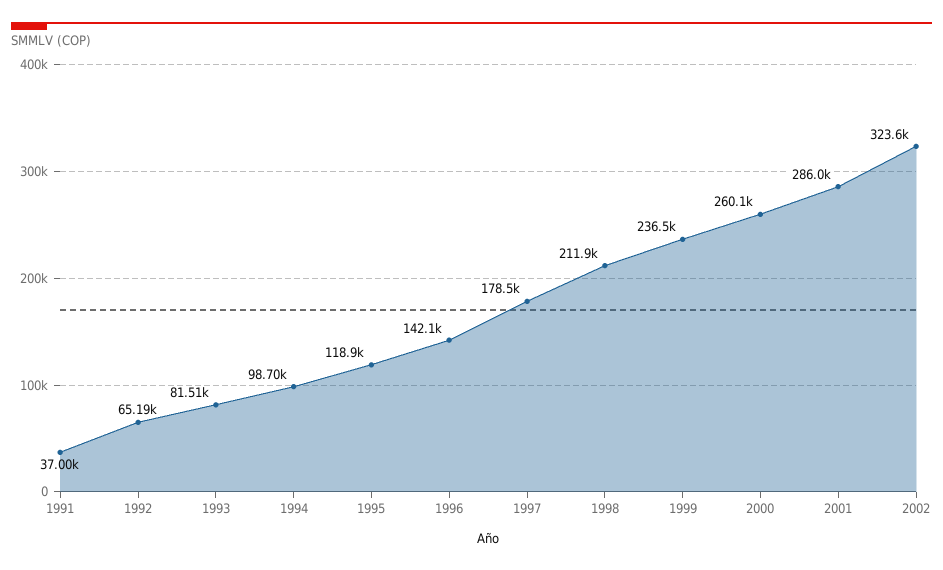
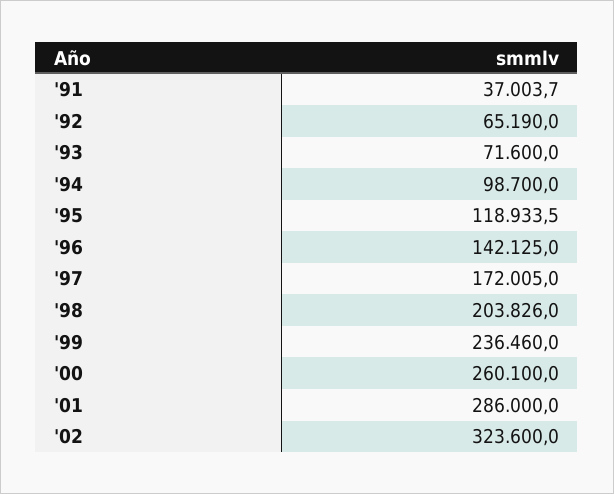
1993: 81510 -> 71600
1997: 178500 -> 172005
1998: 211900 -> 203826

